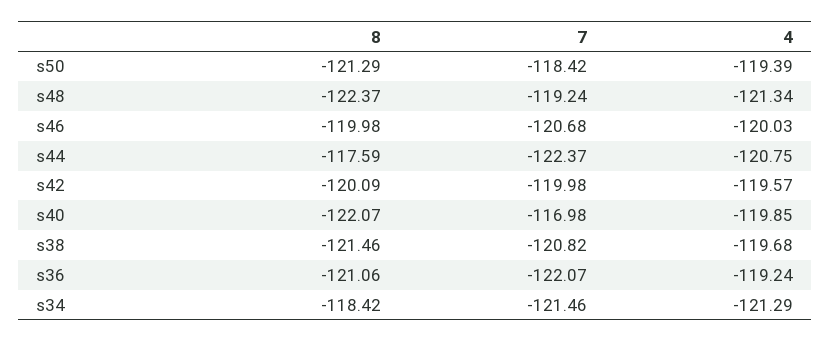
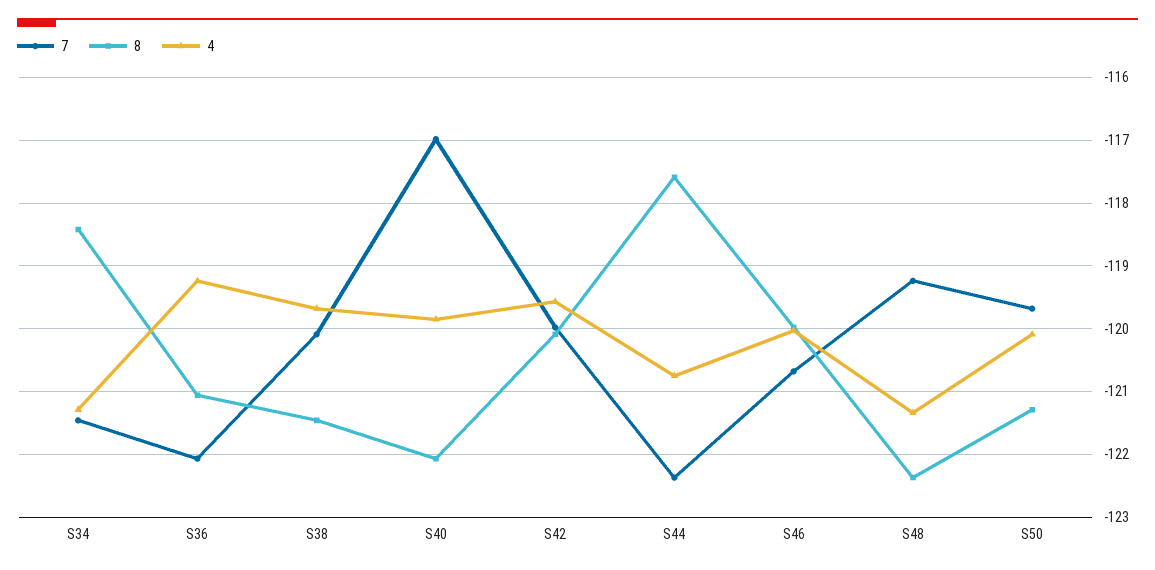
7, s50: -118.42 -> -119.7
4, s50: -119.39 -> -120.1
7, s38: -120.82 -> -120.1

